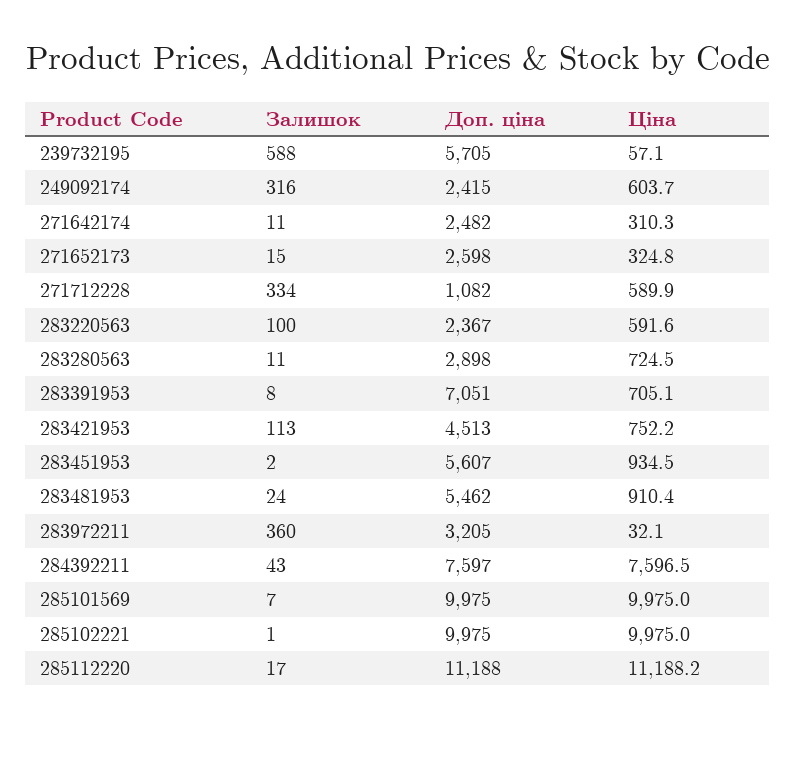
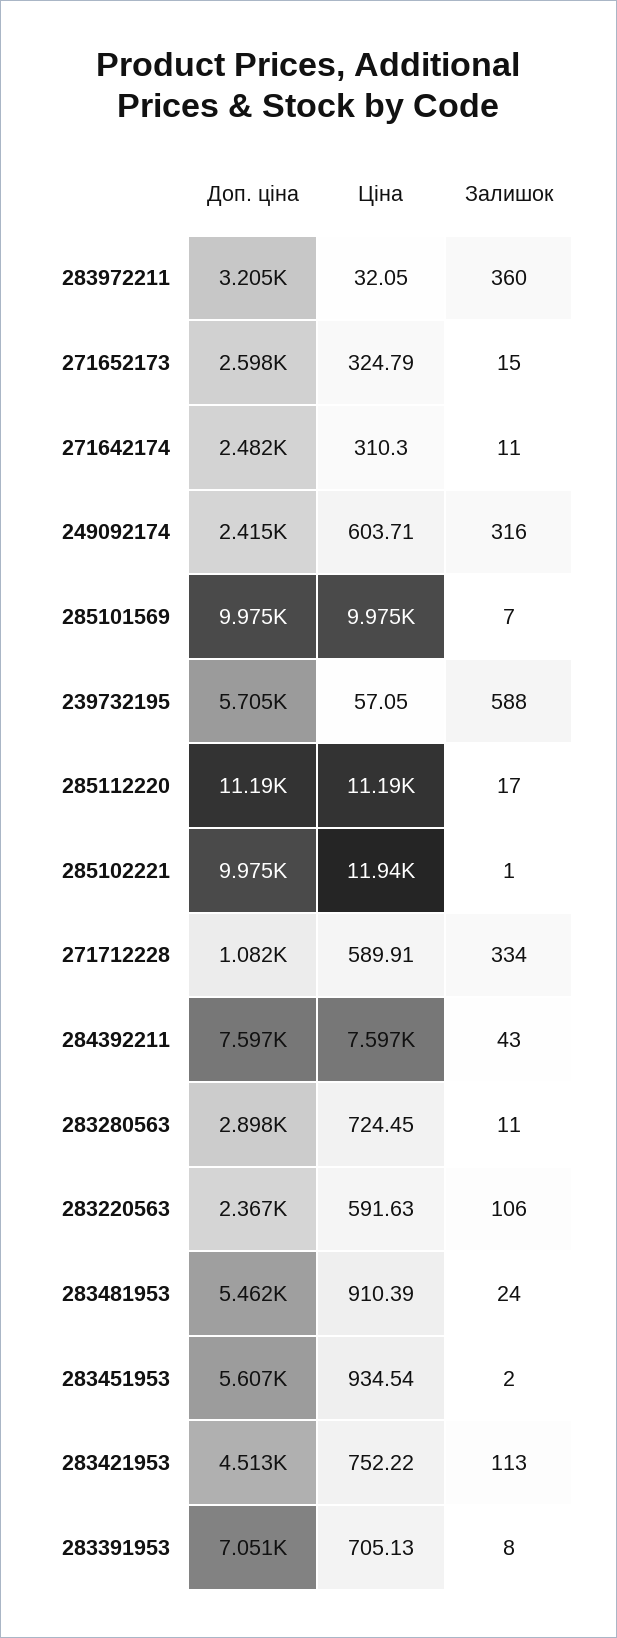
Залишок, 283220563: 100 -> 106
Ціна, 285102221: 9975 -> 11940

